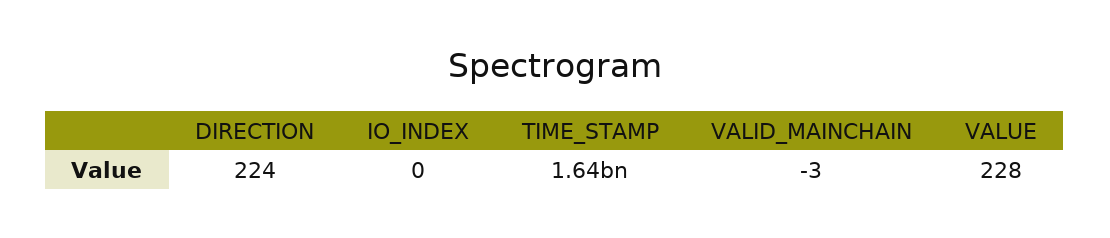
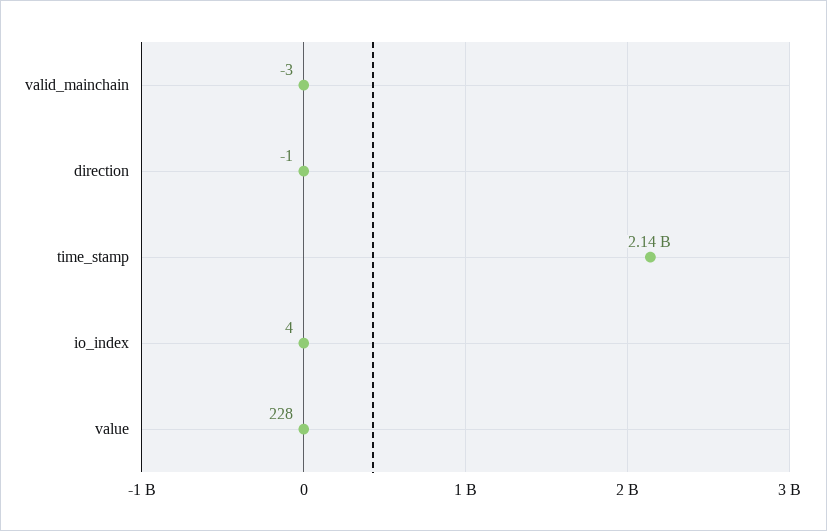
DIRECTION: 224 -> -1
IO_INDEX: 0 -> 4
TIME_STAMP: 1640000000 -> 2140000000

